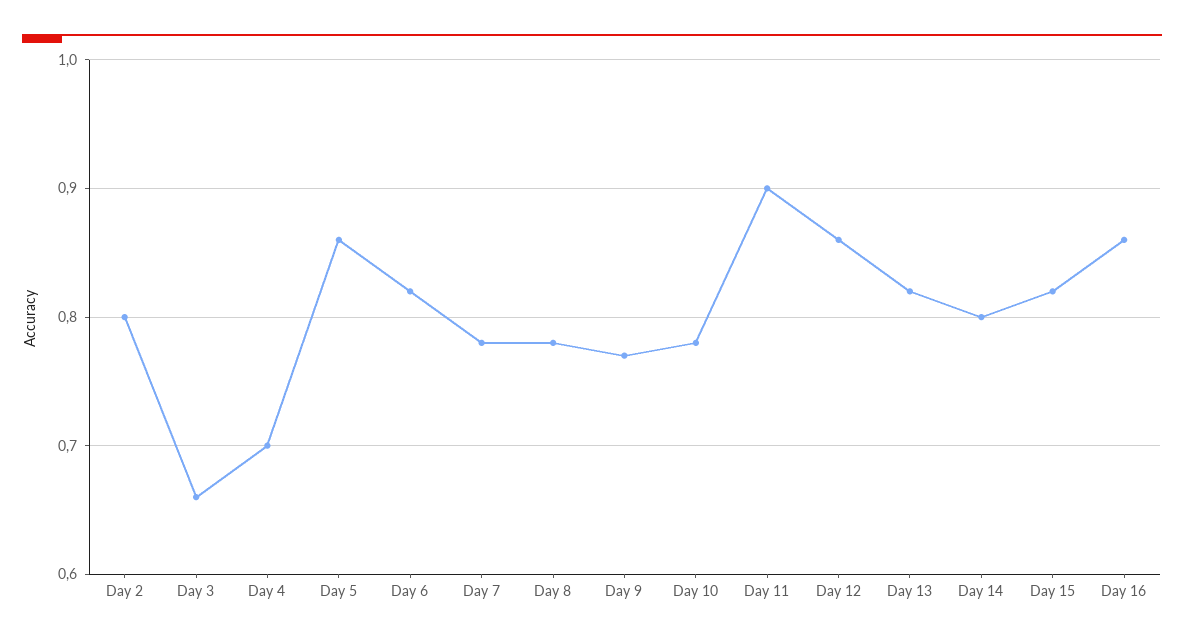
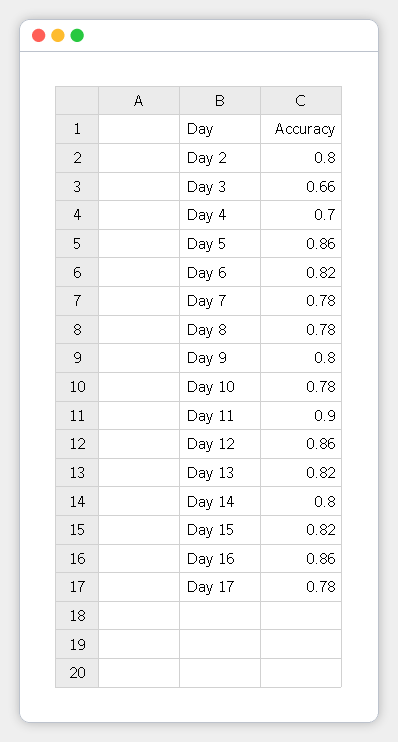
Day 9: 0.77 -> 0.8
Day 17: none -> 0.78

